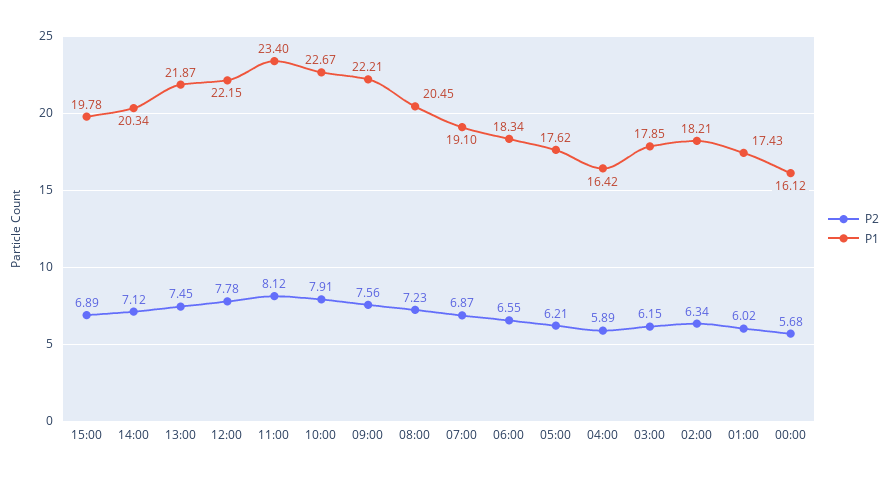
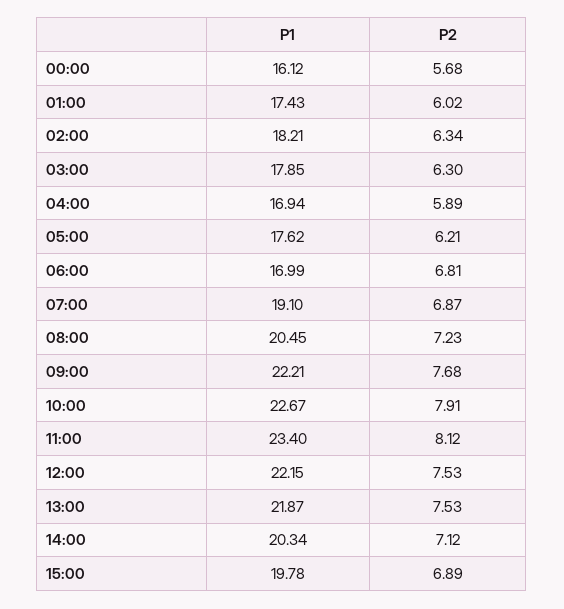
P2, 13:00: 7.45 -> 7.53
P2, 12:00: 7.78 -> 7.53
P2, 09:00: 7.56 -> 7.68
P2, 06:00: 6.55 -> 6.81
P1, 06:00: 18.34 -> 16.99
P1, 04:00: 16.42 -> 16.94
P2, 03:00: 6.15 -> 6.3

